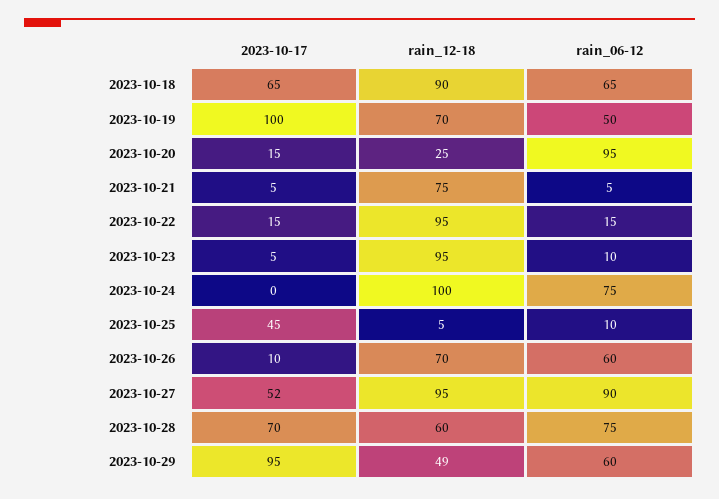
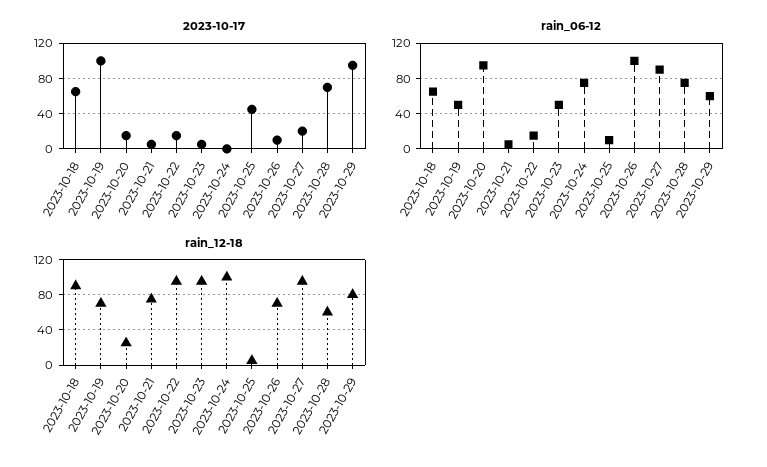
rain_06-12, 2023-10-23: 10 -> 50
rain_06-12, 2023-10-26: 60 -> 100
2023-10-17, 2023-10-27: 52 -> 20
rain_12-18, 2023-10-29: 49 -> 80

